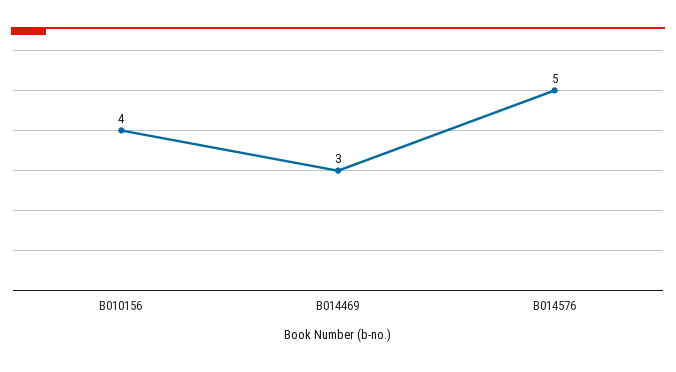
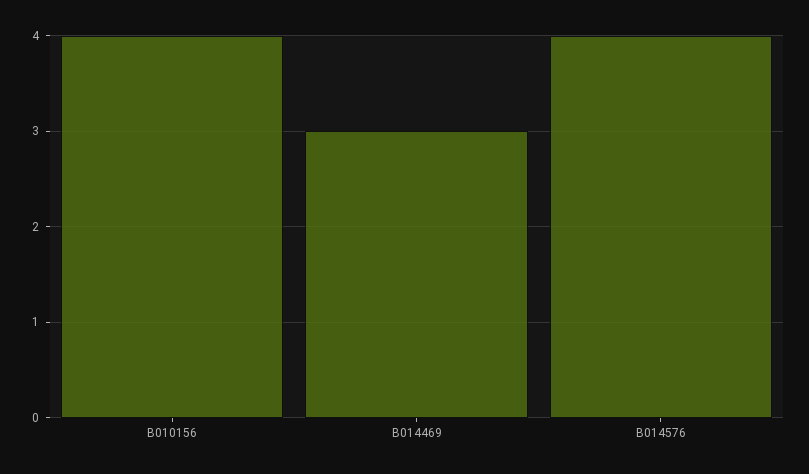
B014576: 5 -> 4

